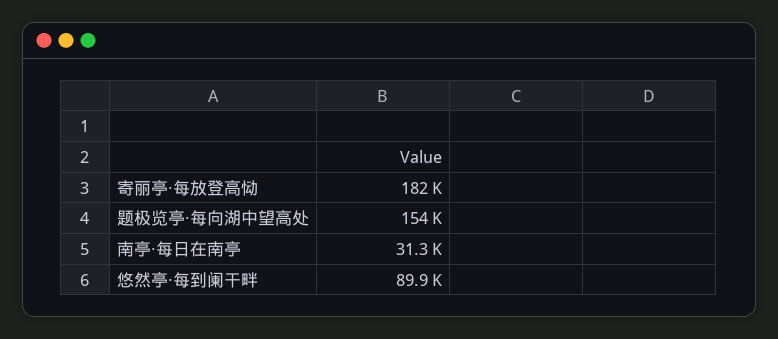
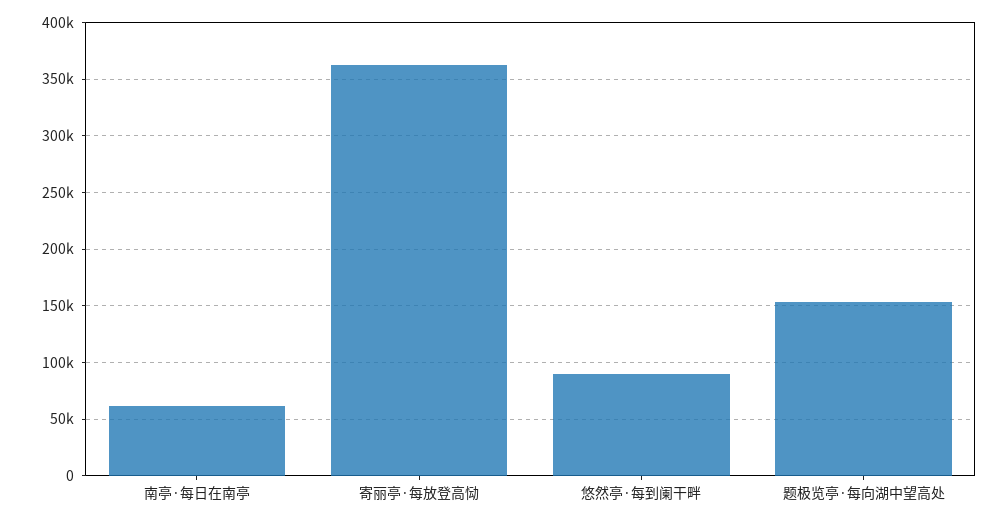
寄丽亭·每放登高恸: 182000 -> 360000
南亭·每日在南亭: 31300 -> 60000

